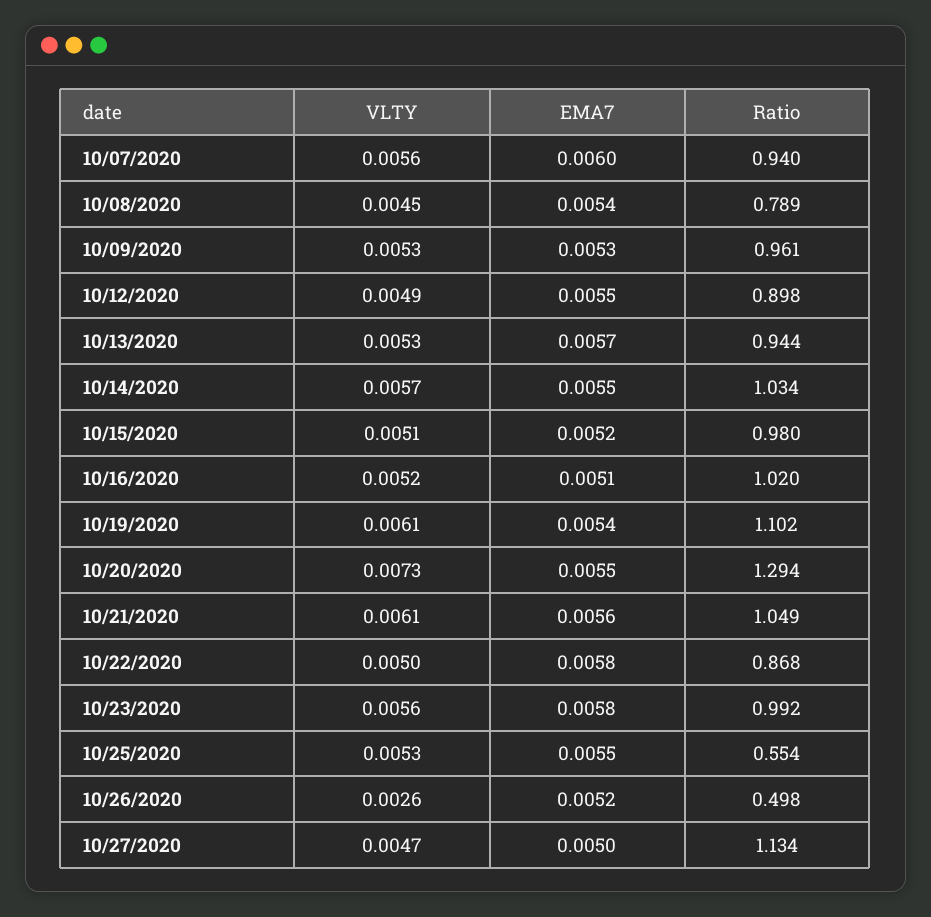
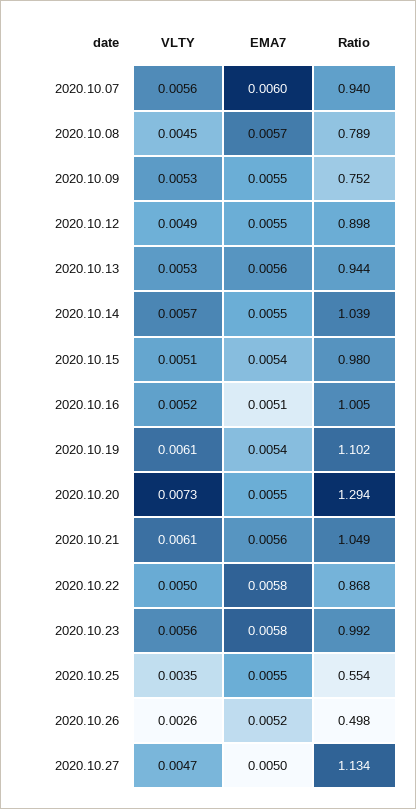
EMA7, 10/08/2020: 0.0054 -> 0.0057
EMA7, 10/09/2020: 0.0053 -> 0.0055
Ratio, 10/09/2020: 0.961 -> 0.752
EMA7, 10/13/2020: 0.0057 -> 0.0056
Ratio, 10/14/2020: 1.034 -> 1.039
EMA7, 10/15/2020: 0.0052 -> 0.0054
Ratio, 10/16/2020: 1.02 -> 1.005
VLTY, 10/25/2020: 0.0053 -> 0.0035

